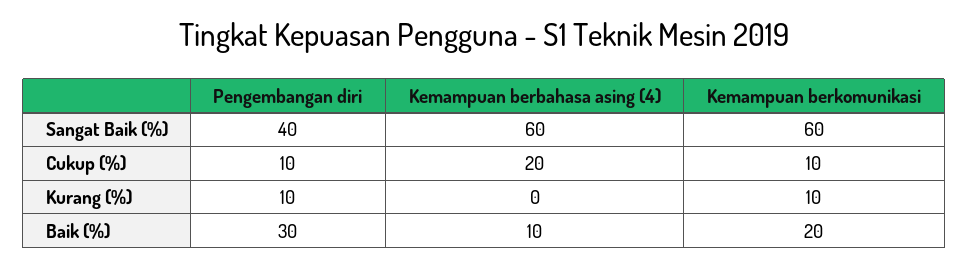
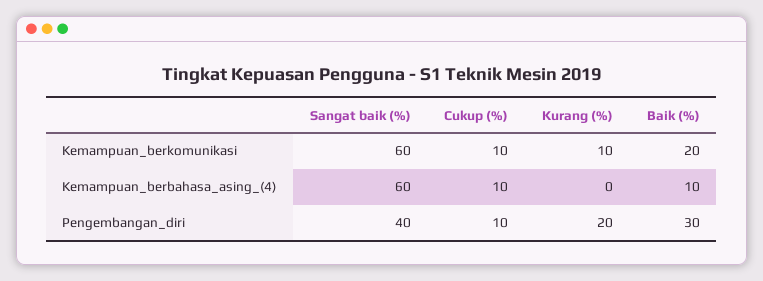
Kemampuan berbahasa asing (4), Cukup (%): 20 -> 10
Pengembangan diri, Kurang (%): 10 -> 20

